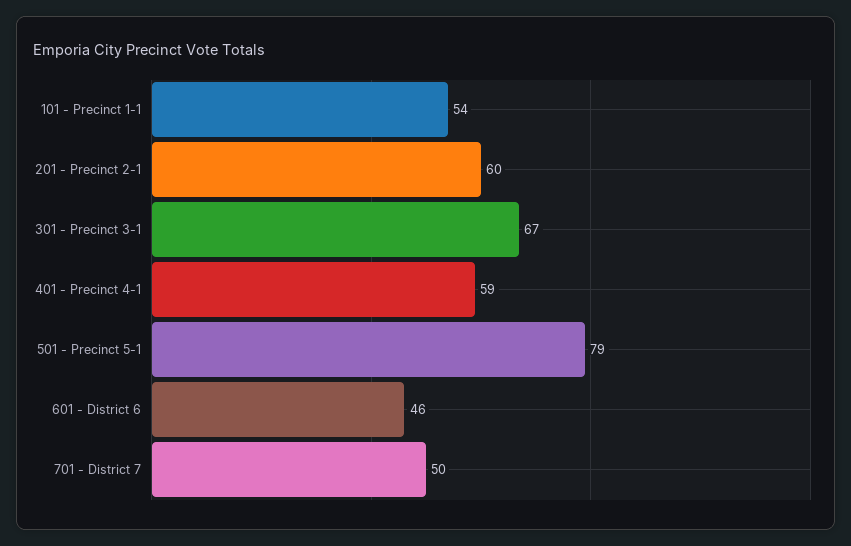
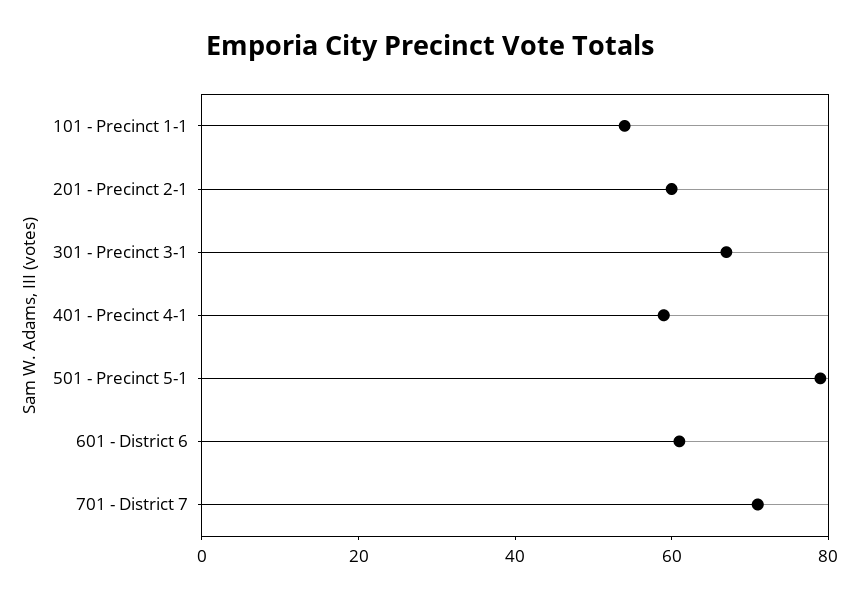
601 - District 6: 46 -> 60
701 - District 7: 50 -> 70

